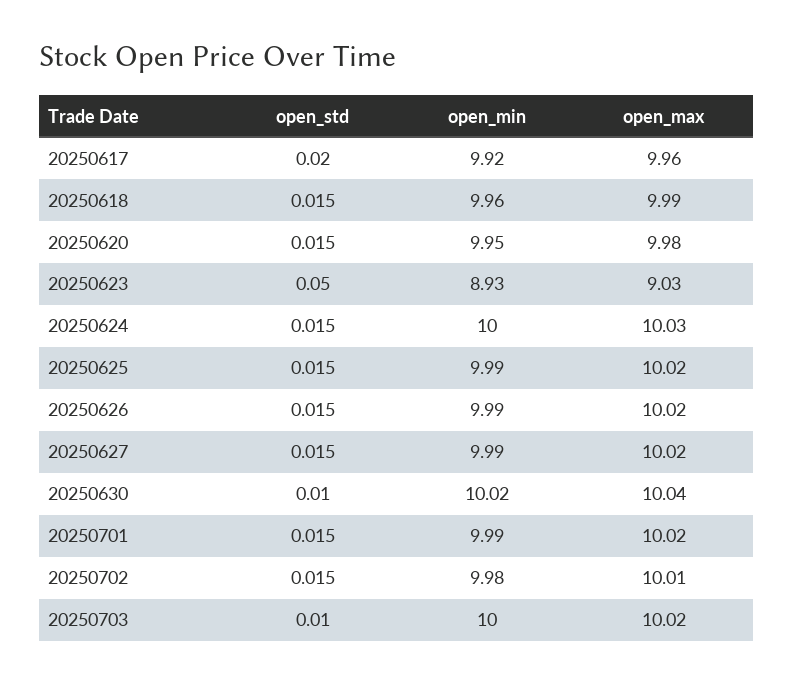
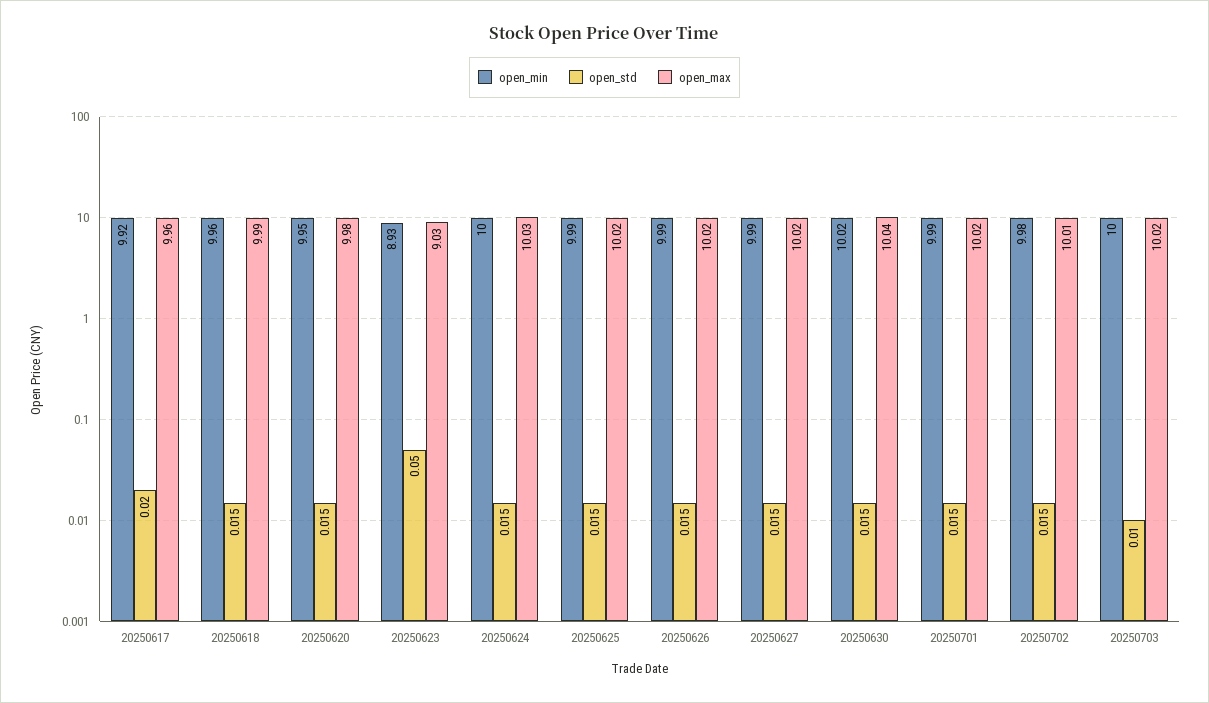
open_std, 20250630: 0.01 -> 0.015

